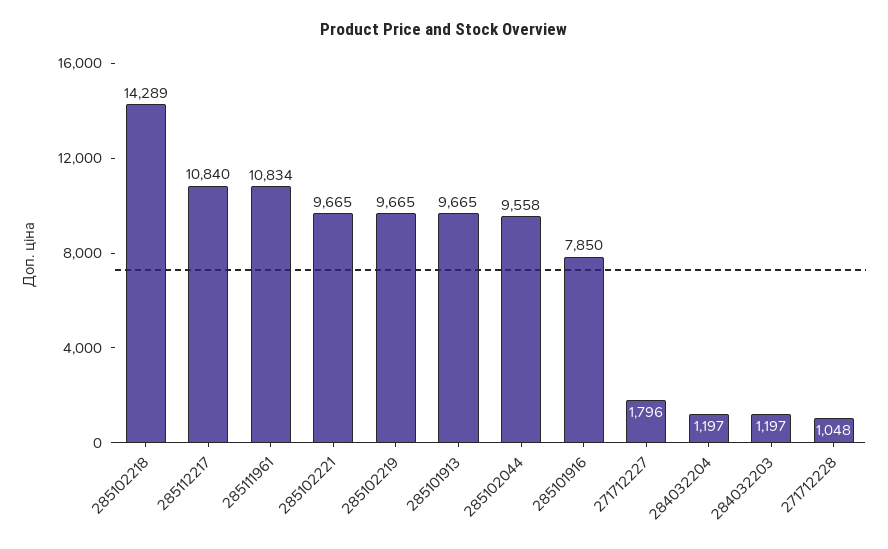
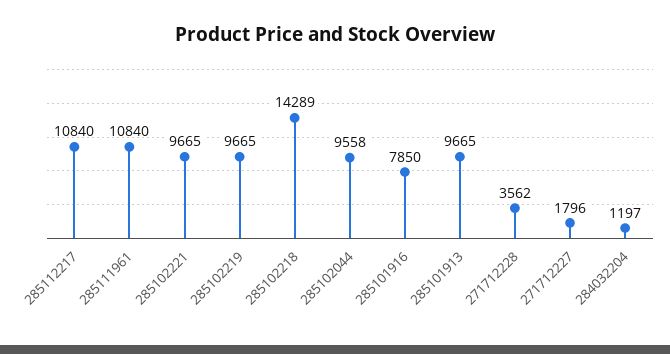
285111961: 10834 -> 10840
284032203: 1197 -> none
271712228: 1048 -> 3562

